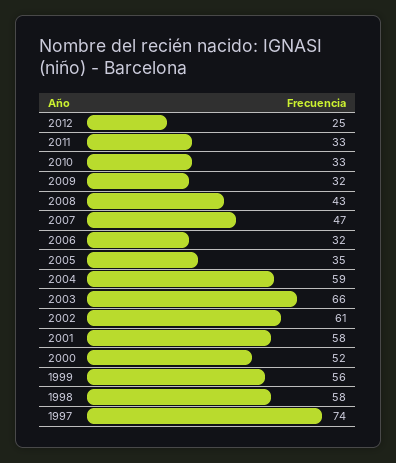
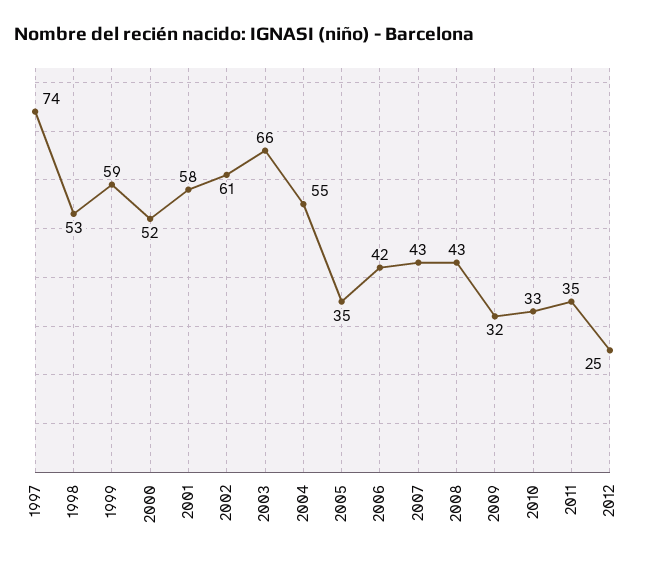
2011: 33 -> 35
2007: 47 -> 43
2006: 32 -> 42
2004: 59 -> 55
1999: 56 -> 59
1998: 58 -> 53

